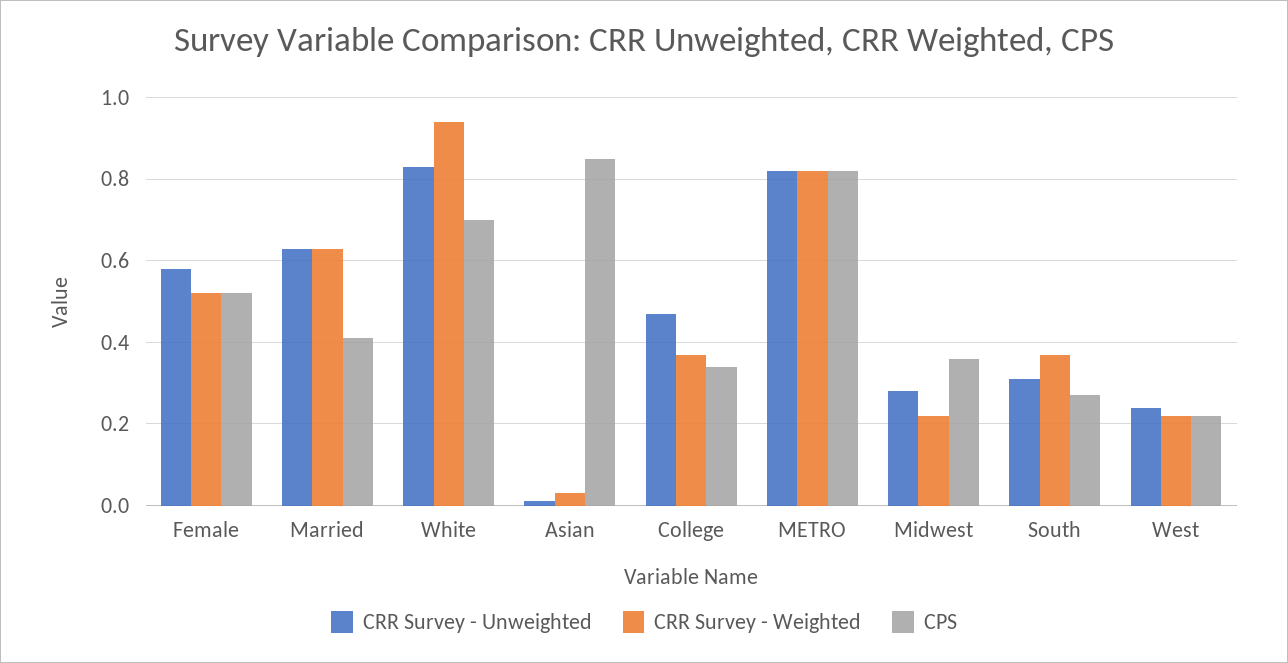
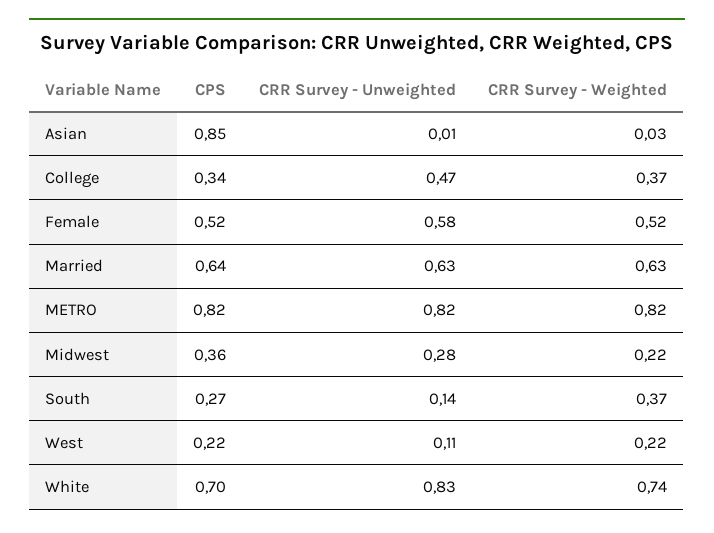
CPS, Married: 0.4 -> 0.64
CRR Survey - Weighted, White: 0.95 -> 0.74
CRR Survey - Unweighted, South: 0.3 -> 0.14
CRR Survey - Unweighted, West: 0.25 -> 0.11

